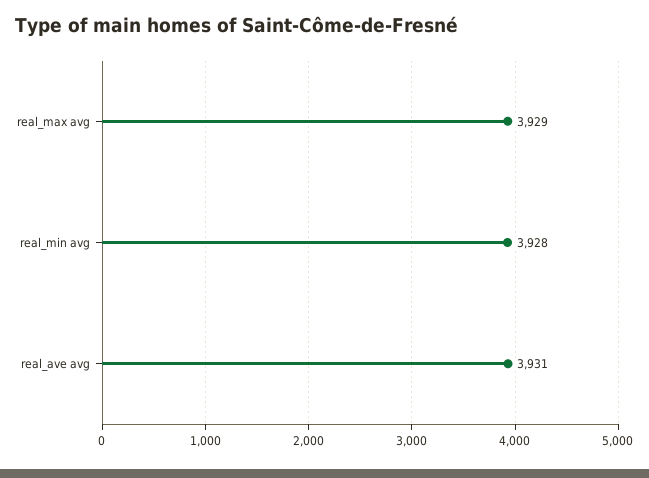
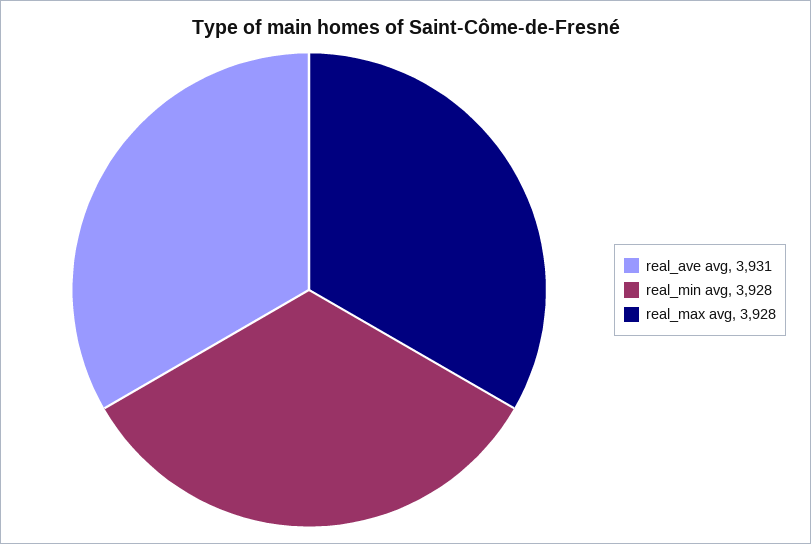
real_max avg: 3929 -> 3928

